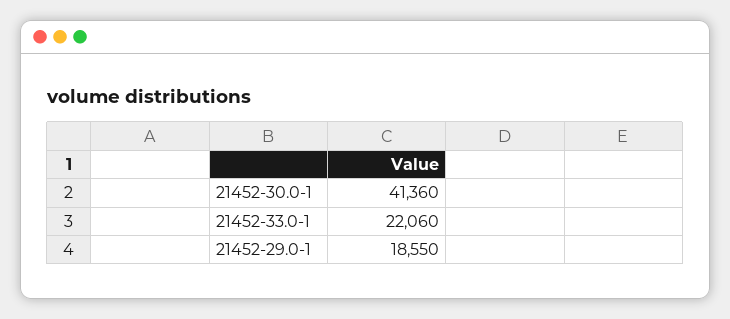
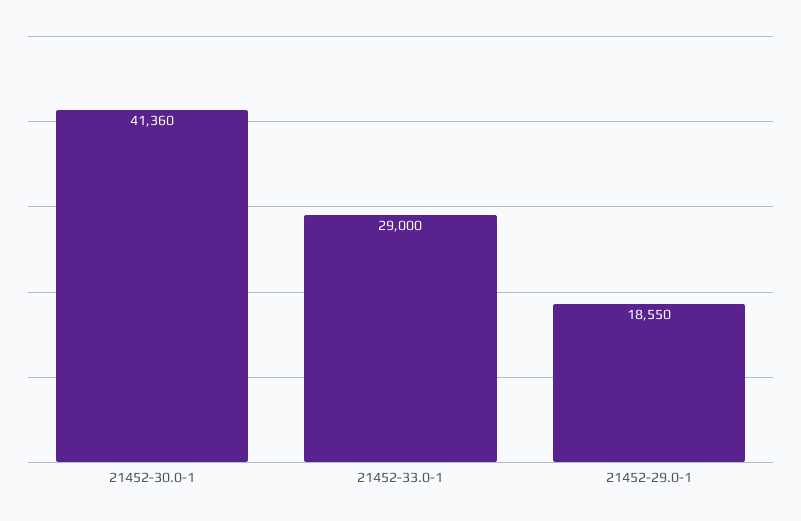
21452-33.0-1: 22060 -> 29000

